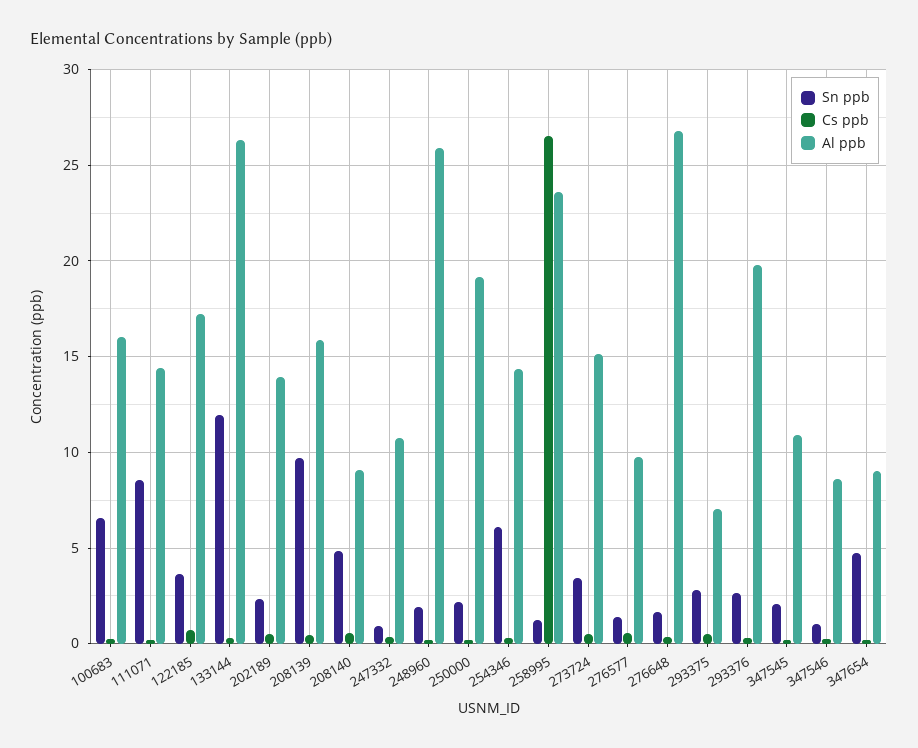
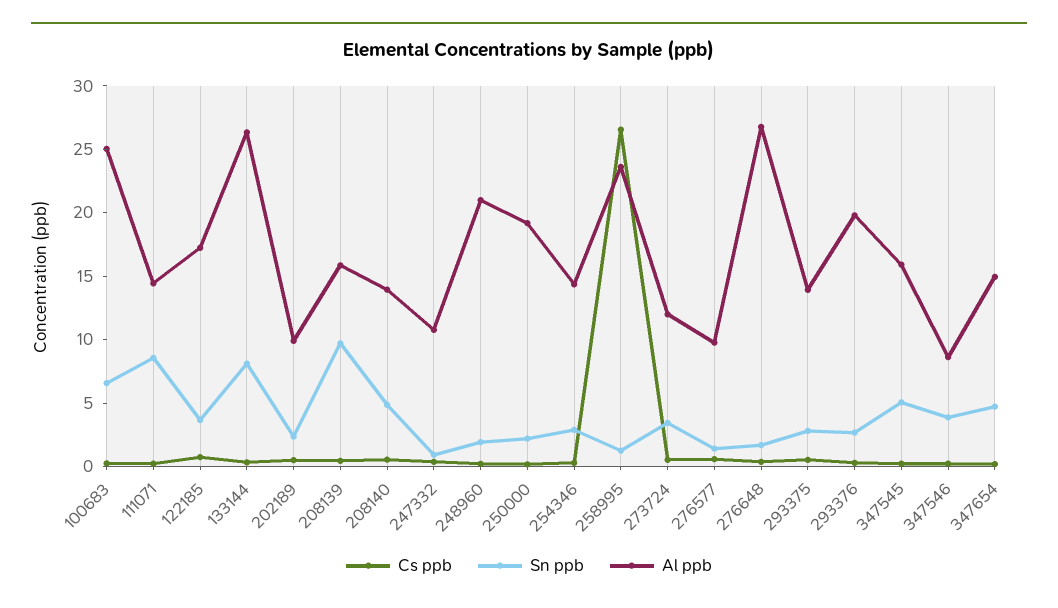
Al ppb, 100683: 16 -> 25
Sn ppb, 133144: 12 -> 8
Al ppb, 202189: 14 -> 10
Al ppb, 208140: 9 -> 14
Al ppb, 248960: 26 -> 21
Sn ppb, 254346: 6 -> 3
Al ppb, 273724: 15 -> 12
Al ppb, 293375: 7 -> 14
Sn ppb, 347545: 2 -> 5
Al ppb, 347545: 11 -> 16
Sn ppb, 347546: 1 -> 4
Al ppb, 347654: 9 -> 15

